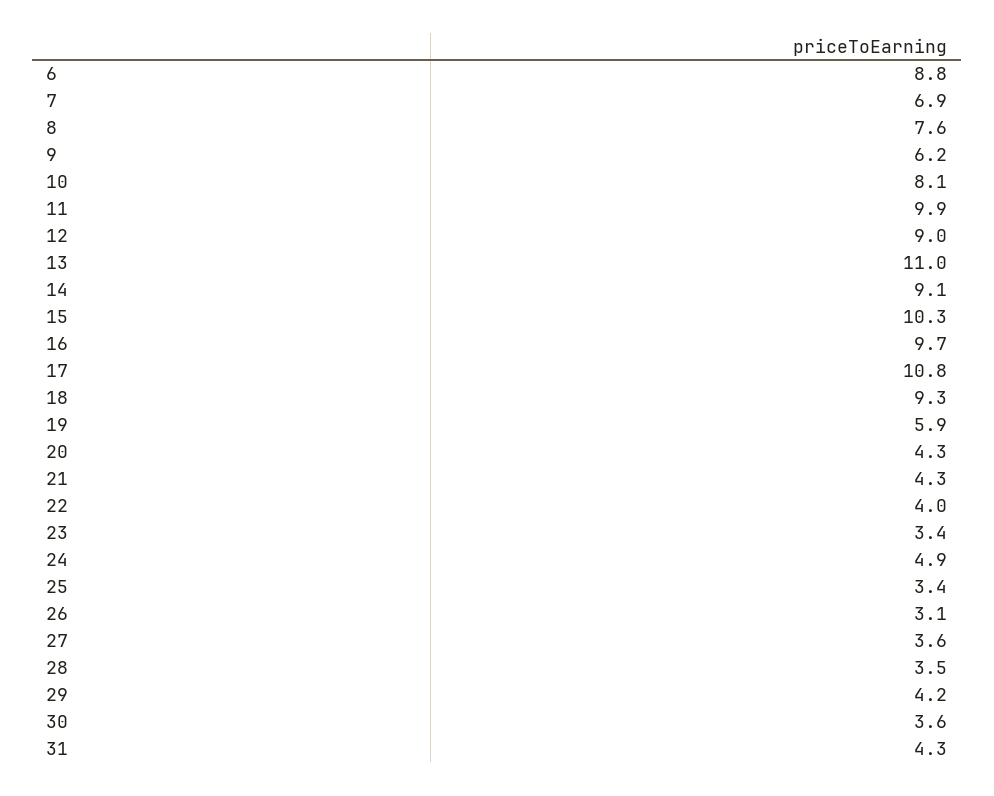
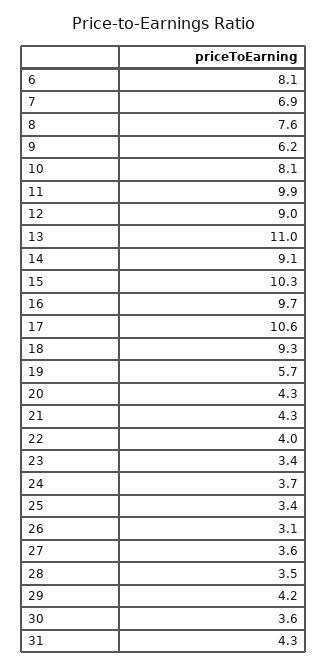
6: 8.8 -> 8.1
17: 10.8 -> 10.6
19: 5.9 -> 5.7
24: 4.9 -> 3.7

